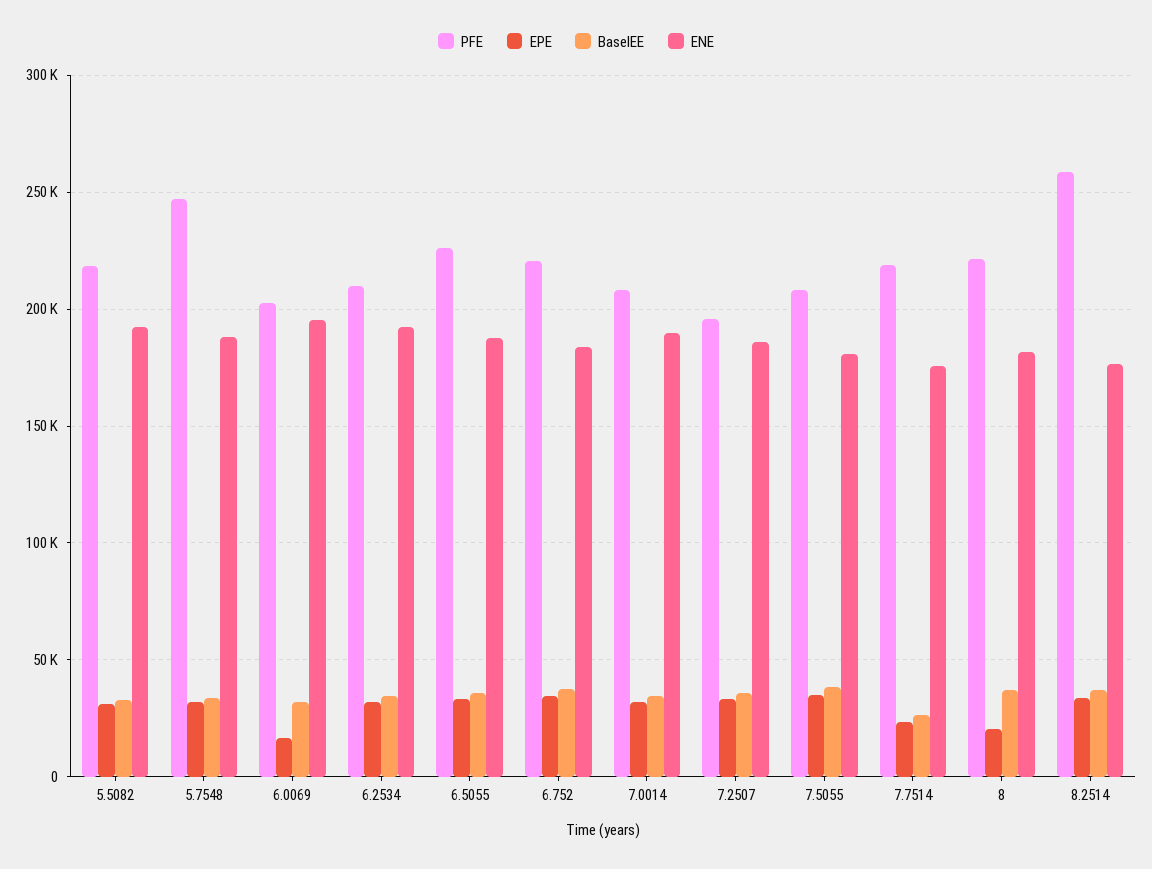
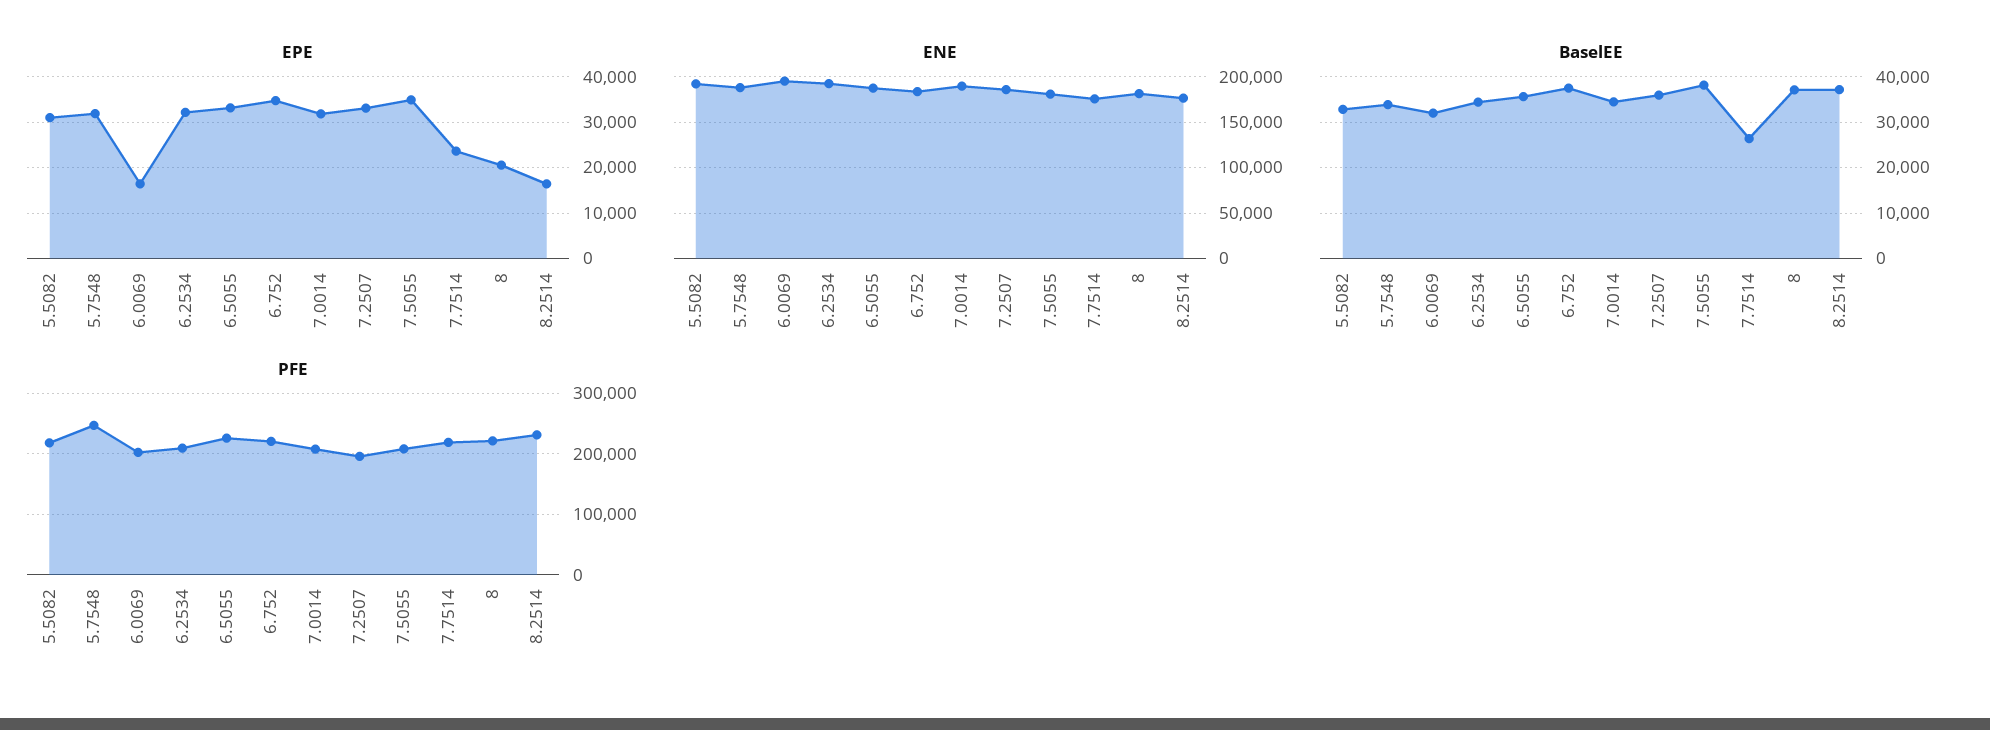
PFE, 8.2514: 260000 -> 230000
EPE, 8.2514: 35000 -> 16000

